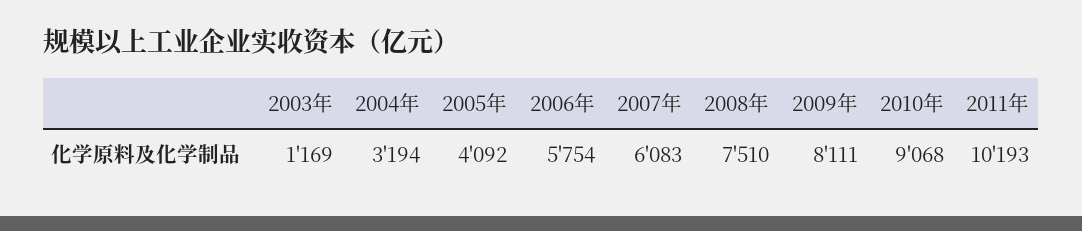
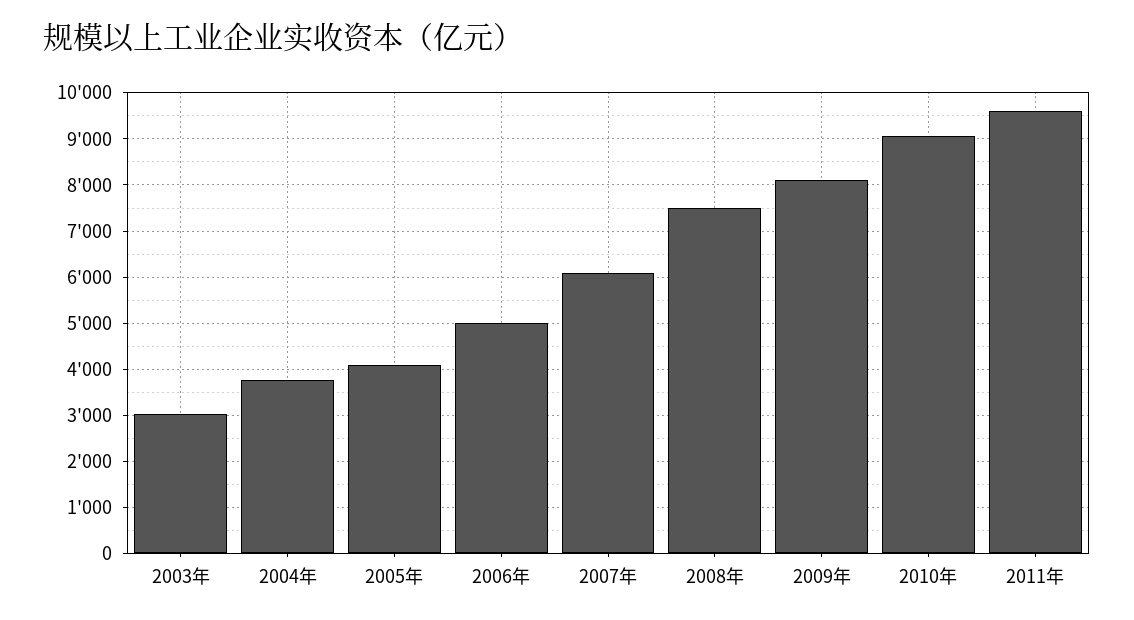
2003年: 1169 -> 3000
2004年: 3194 -> 3800
2006年: 5754 -> 5000
2011年: 10193 -> 9600

